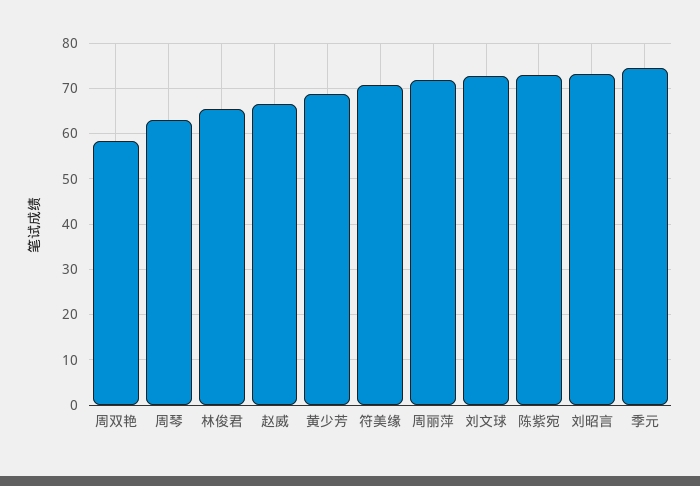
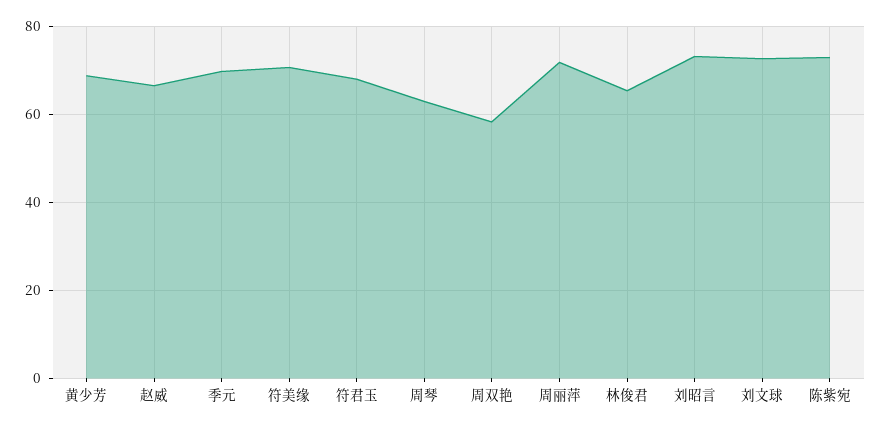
季元: 74 -> 70
符君玉: none -> 68

